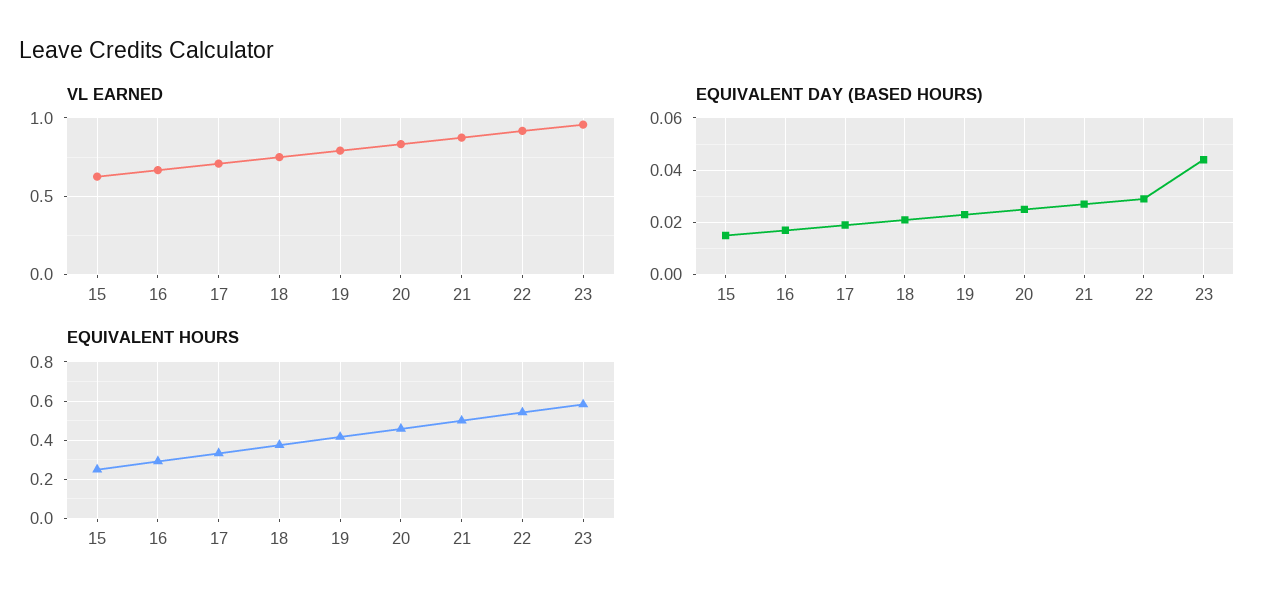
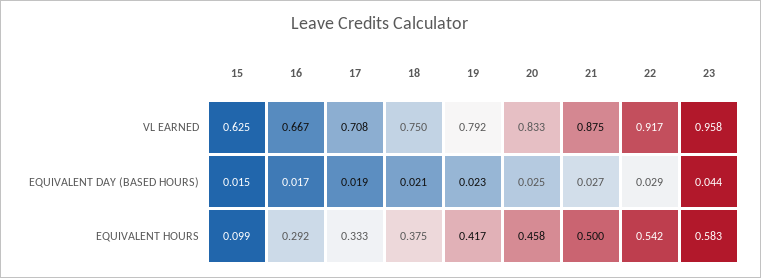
EQUIVALENT HOURS, 15: 0.25 -> 0.099

